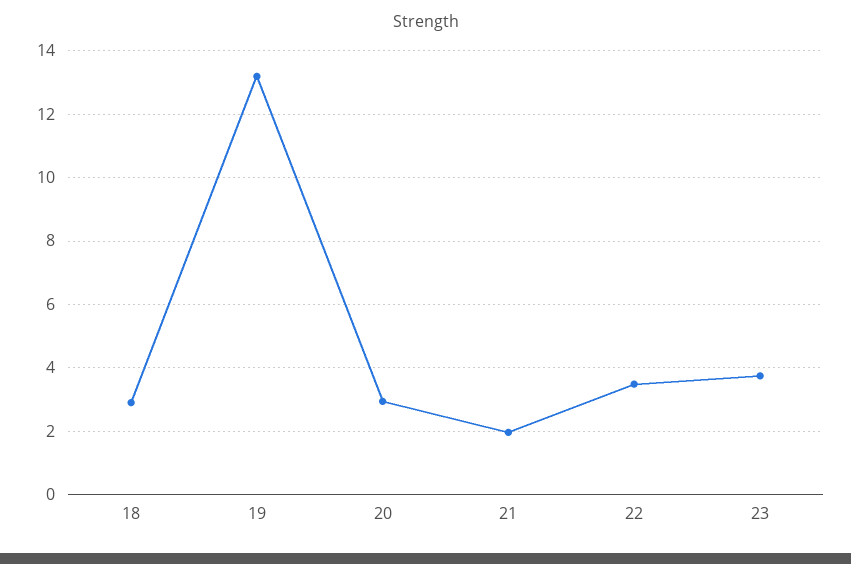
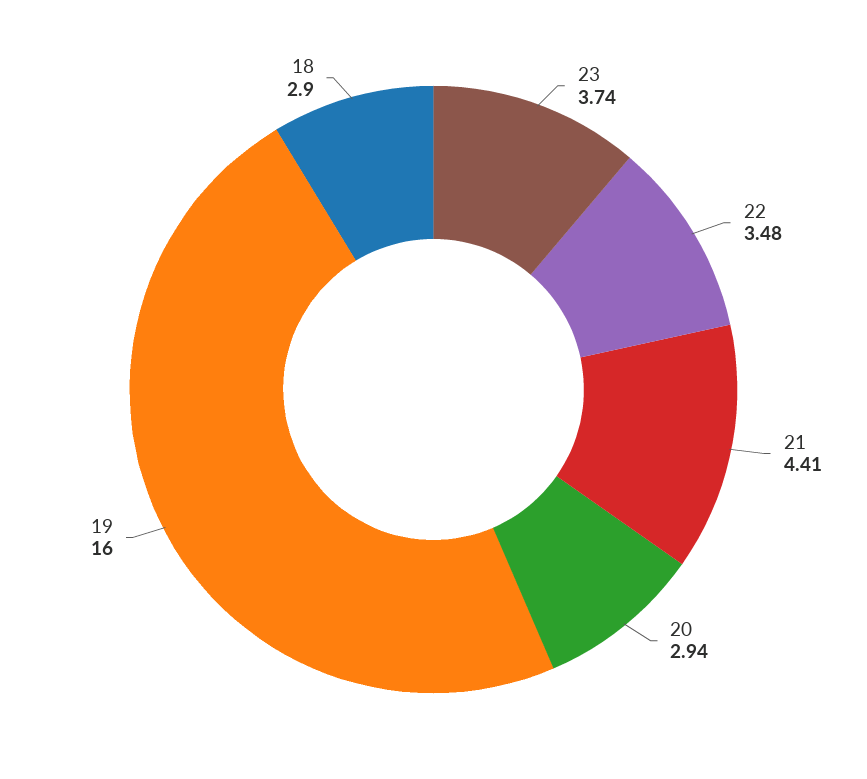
19: 13.2 -> 16
21: 2 -> 4.41

